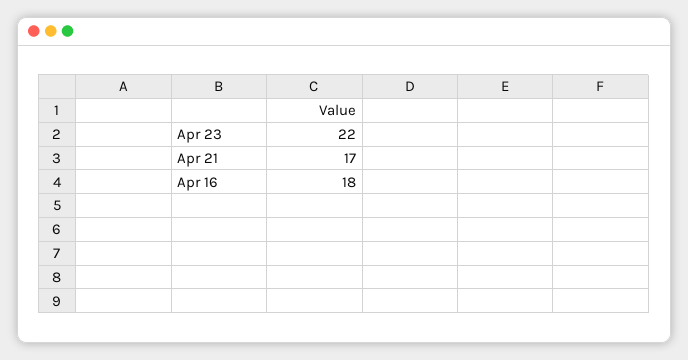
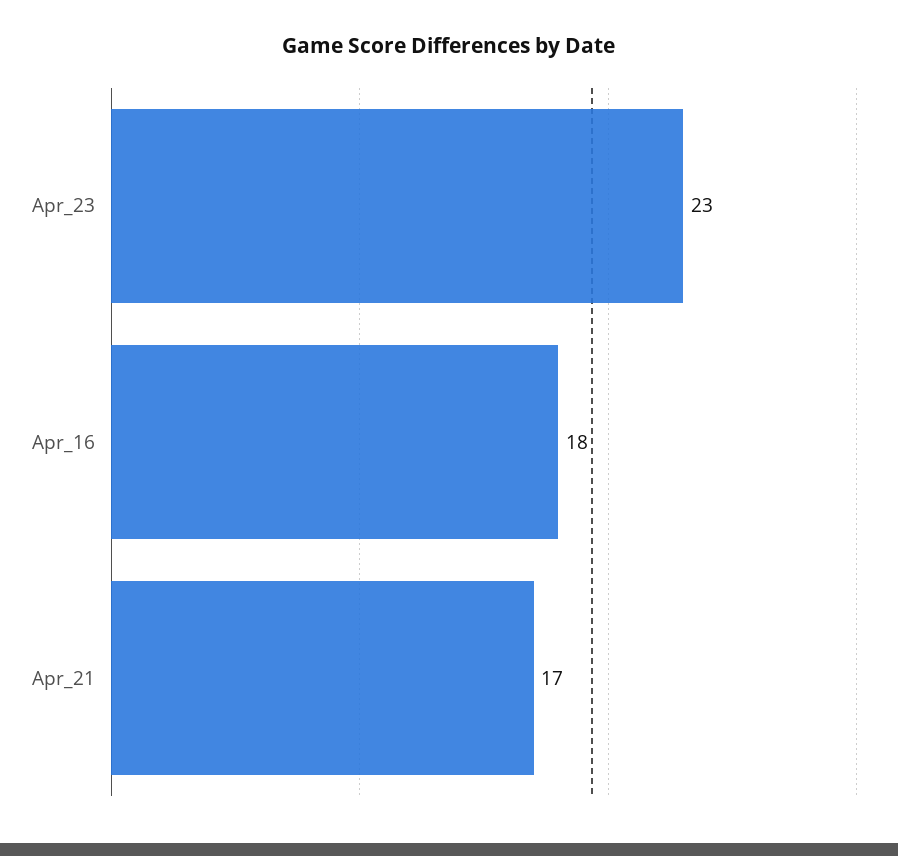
Apr 23: 22 -> 23

